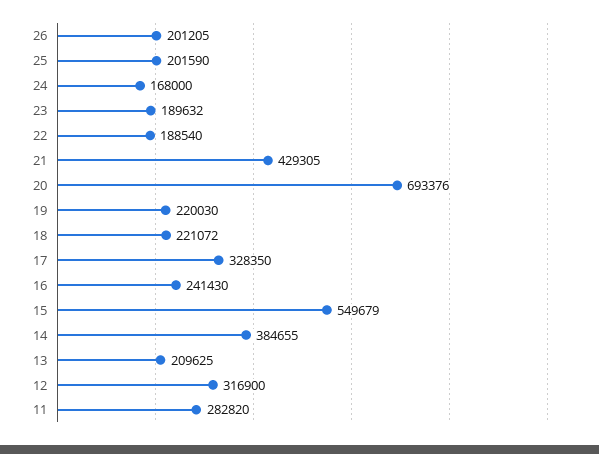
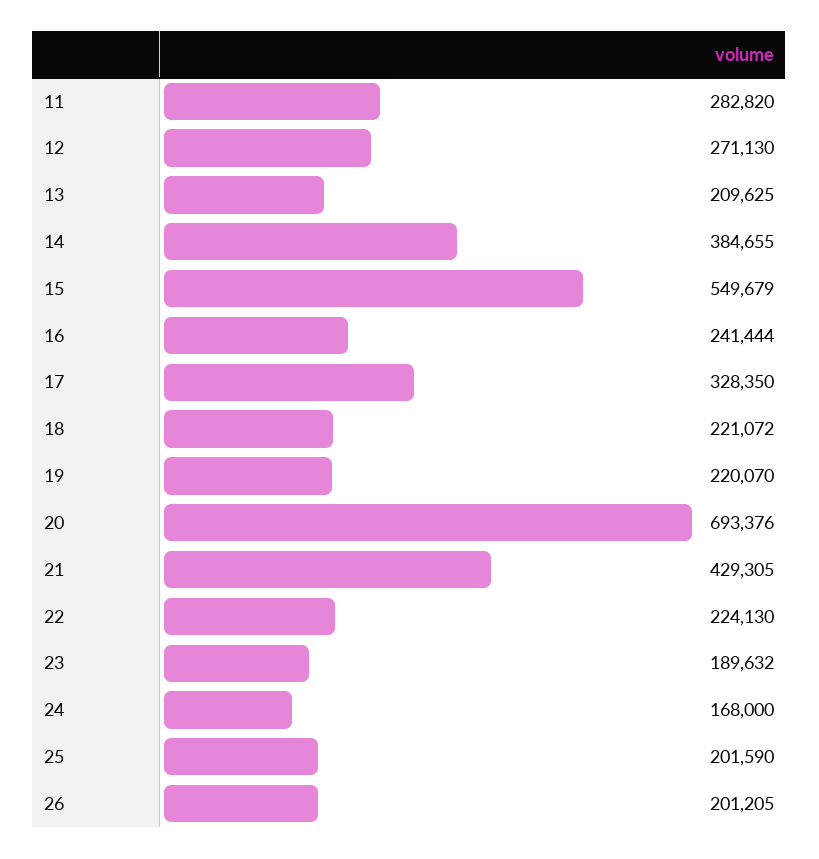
22: 188540 -> 224130
19: 220030 -> 220070
16: 241430 -> 241444
12: 316900 -> 271130

